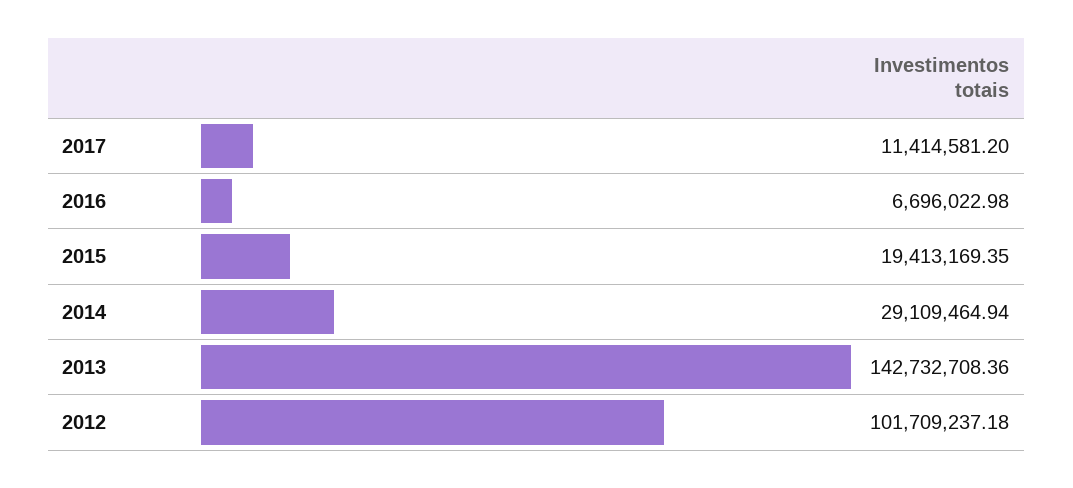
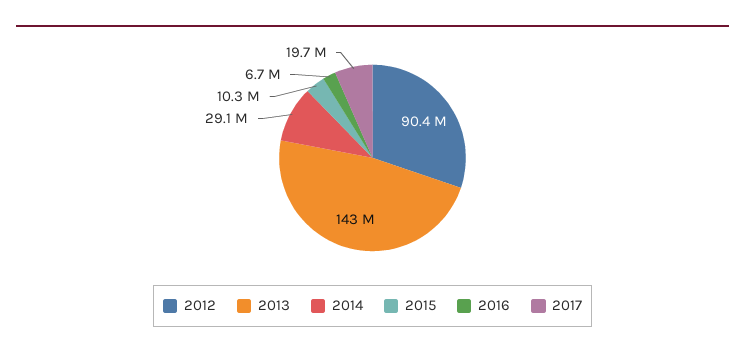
2017: 11414581.2 -> 19700000
2015: 19413169.35 -> 10300000
2012: 101709237.18 -> 90400000

